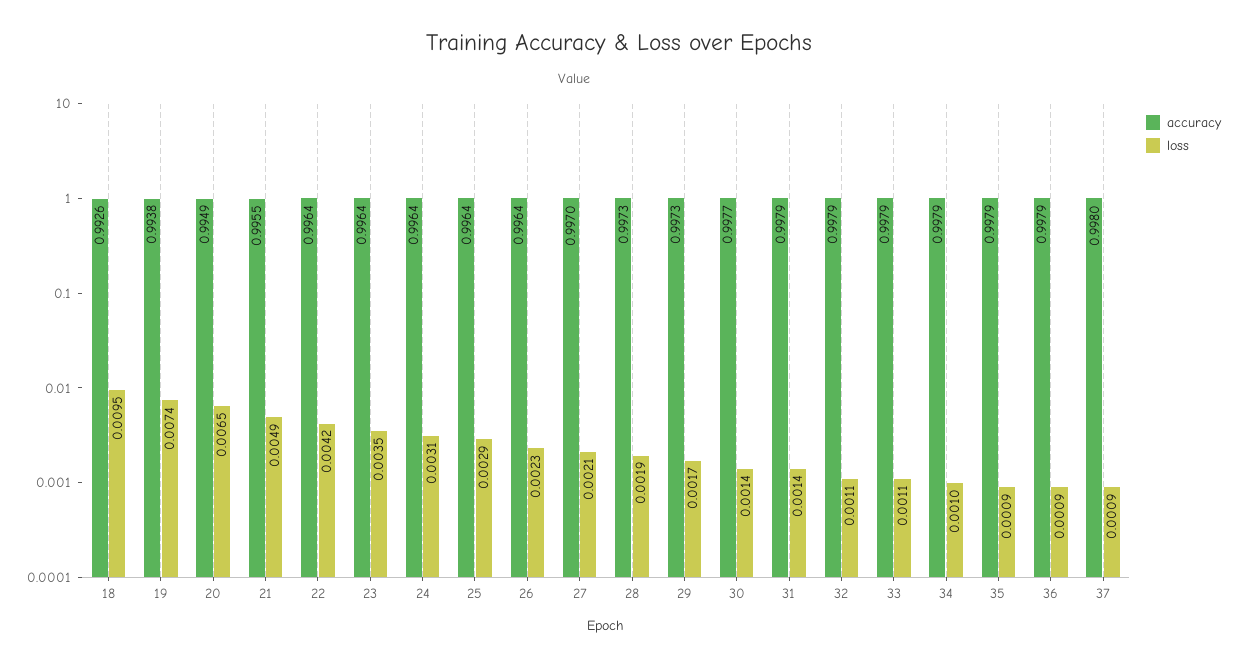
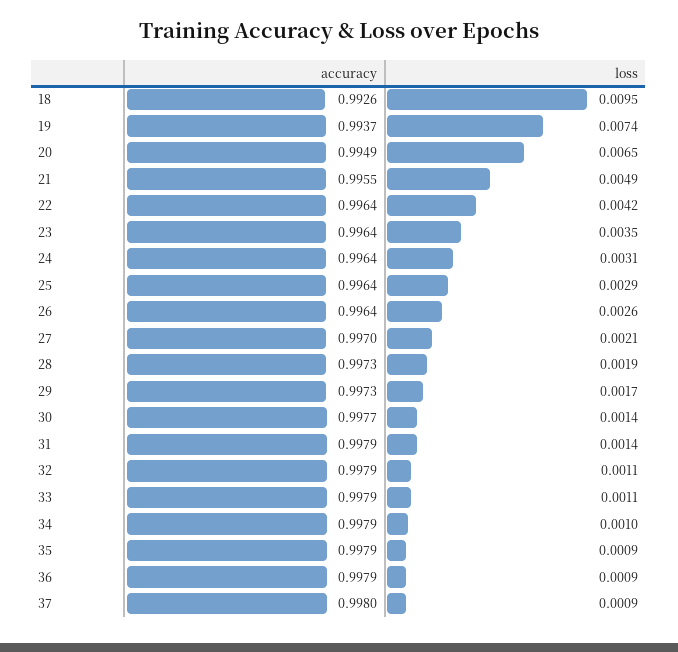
accuracy, 19: 0.9938 -> 0.9937
loss, 26: 0.0023 -> 0.0026

